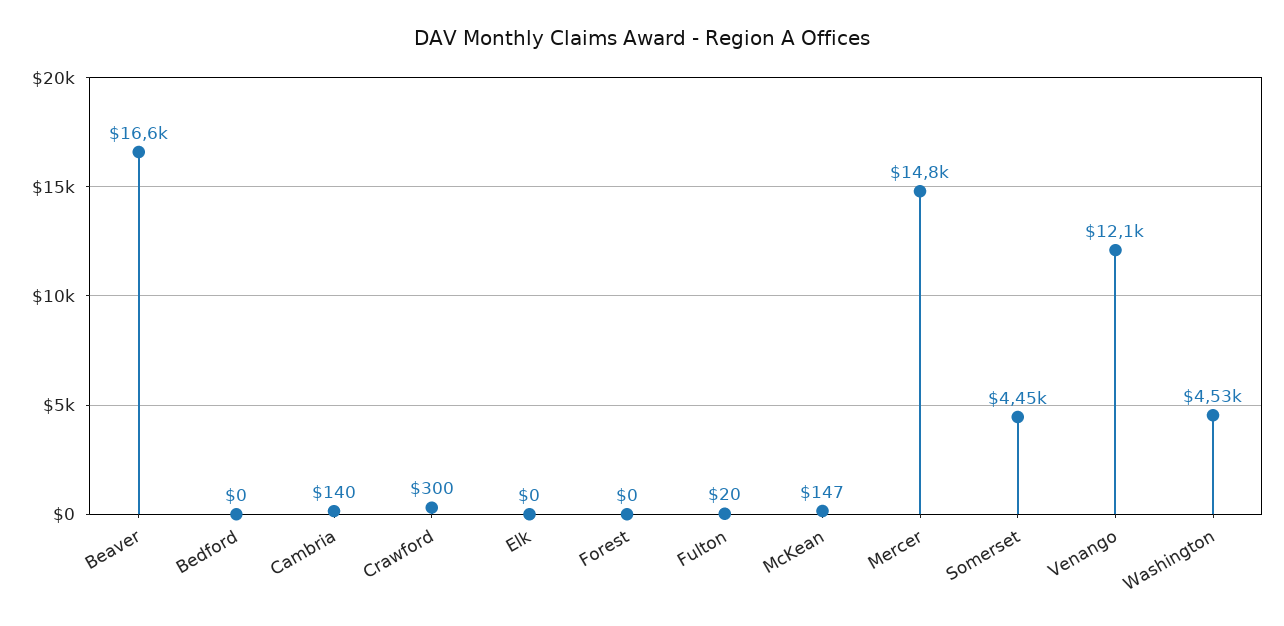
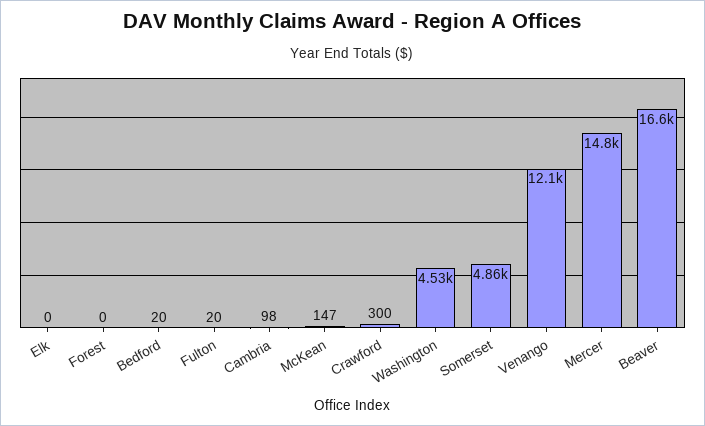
Bedford: 0 -> 20
Cambria: 140 -> 98
Somerset: 4450 -> 4860

